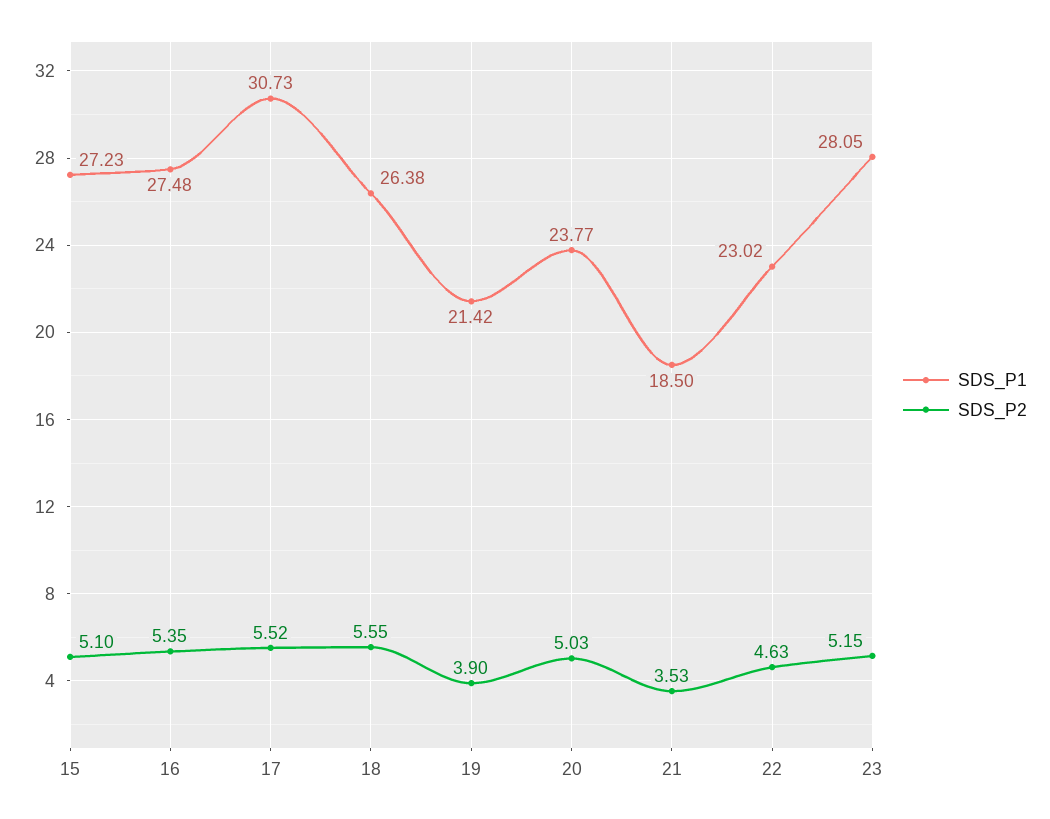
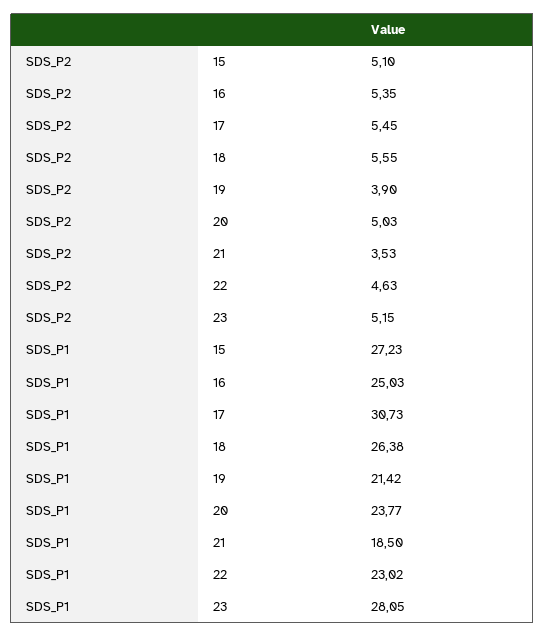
SDS_P1, 16: 27.48 -> 25.03
SDS_P2, 17: 5.52 -> 5.45

